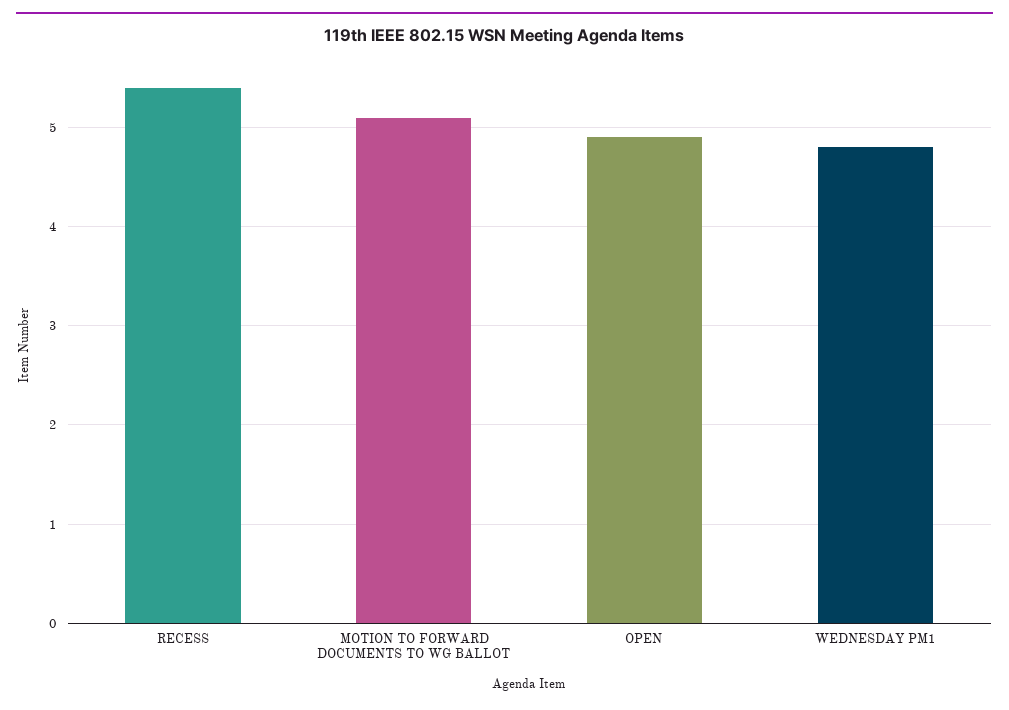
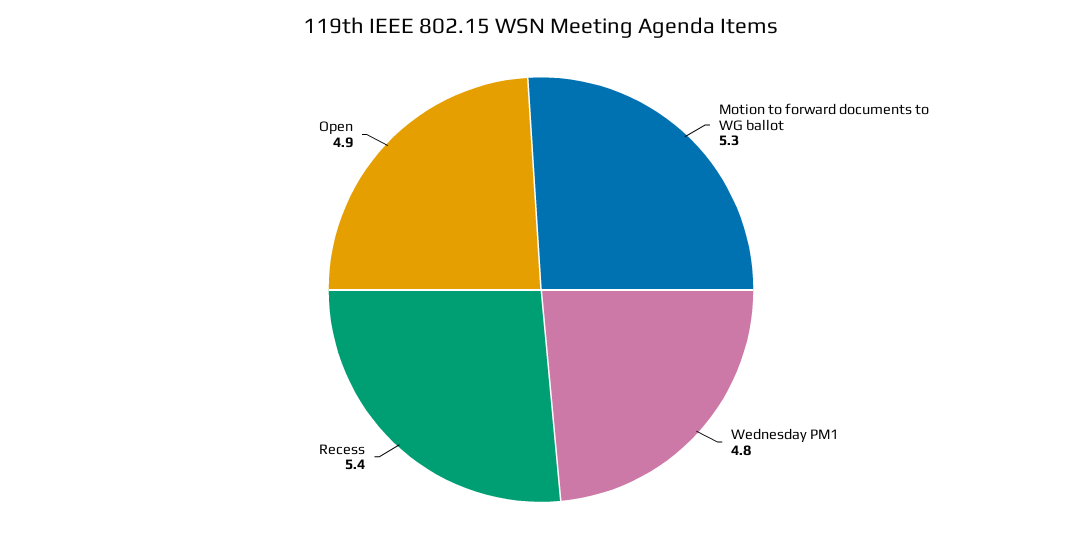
MOTION TO FORWARD DOCUMENTS TO WG BALLOT: 5.1 -> 5.3

